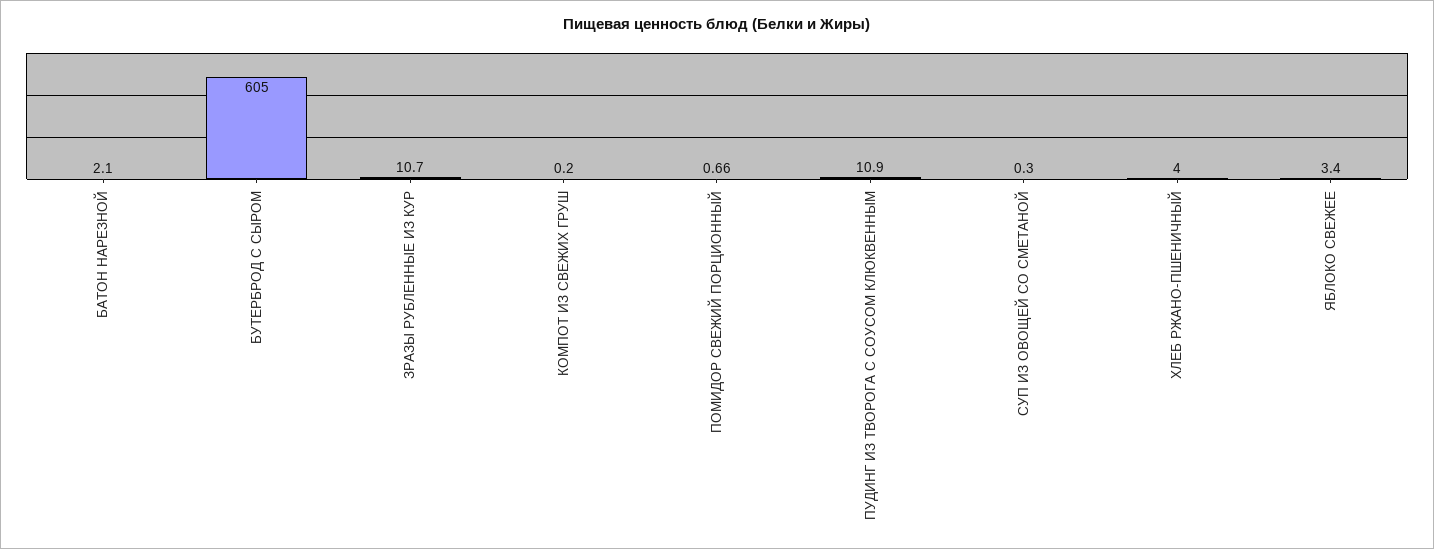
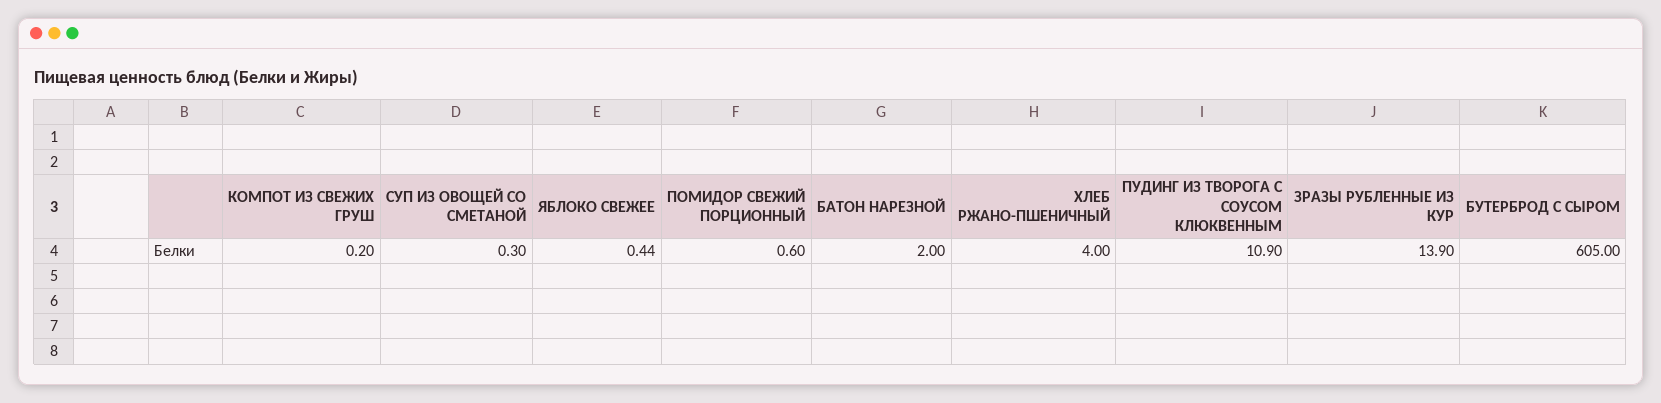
БАТОН НАРЕЗНОЙ: 2.1 -> 2
ЗРАЗЫ РУБЛЕННЫЕ ИЗ КУР: 10.7 -> 13.9
ПОМИДОР СВЕЖИЙ ПОРЦИОННЫЙ: 0.66 -> 0.6
ЯБЛОКО СВЕЖЕЕ: 3.4 -> 0.44

